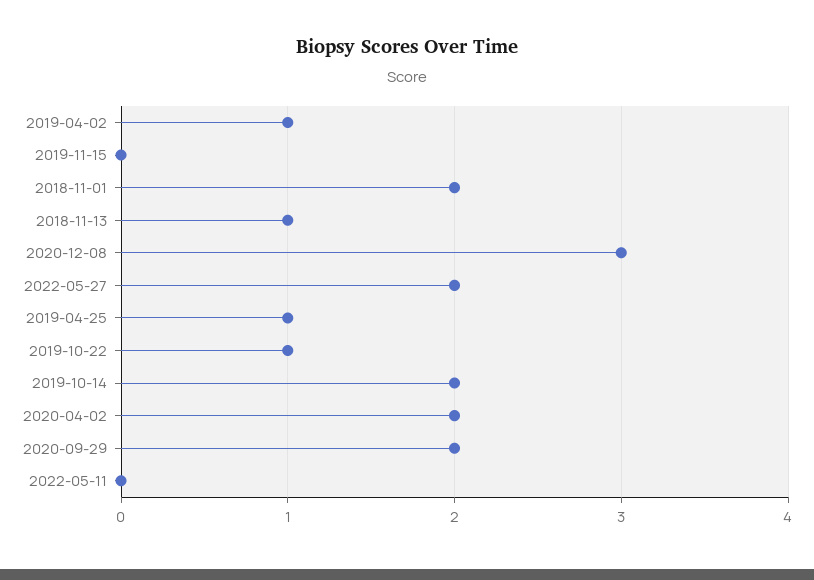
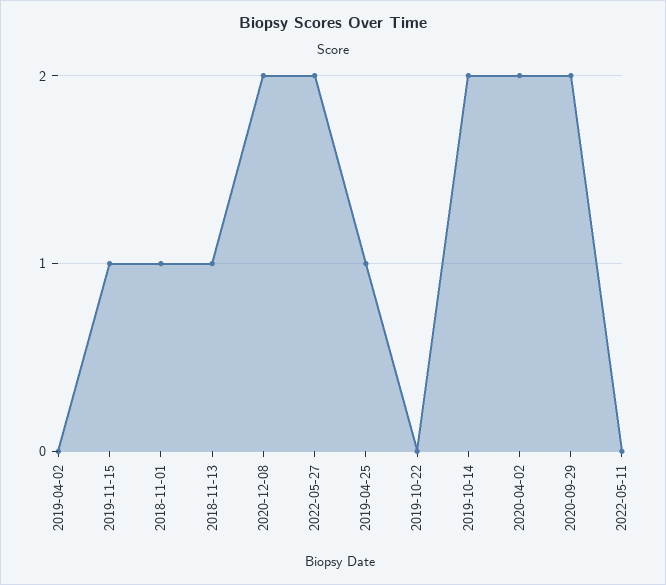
2019-04-02: 1 -> 0
2019-11-15: 0 -> 1
2018-11-01: 2 -> 1
2020-12-08: 3 -> 2
2019-10-22: 1 -> 0

